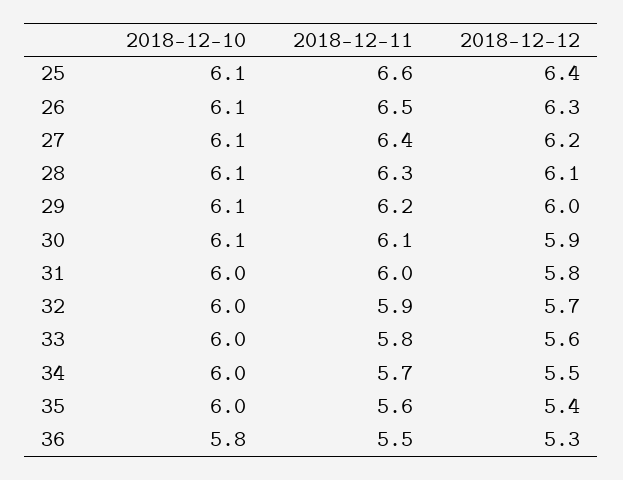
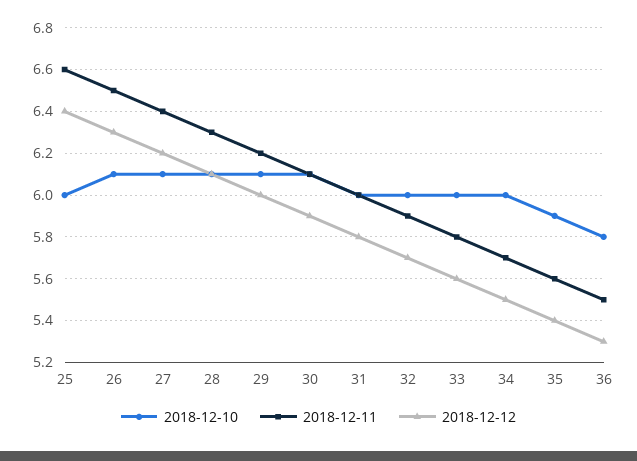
2018-12-10, 25: 6.1 -> 6
2018-12-10, 35: 6 -> 5.9

